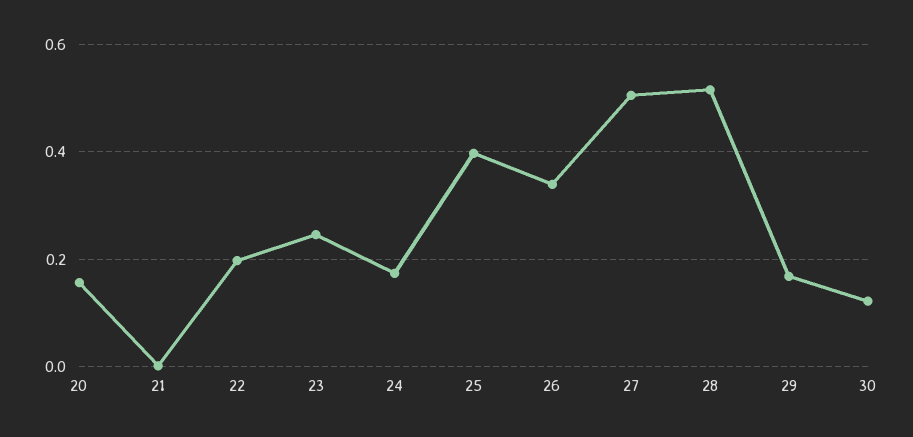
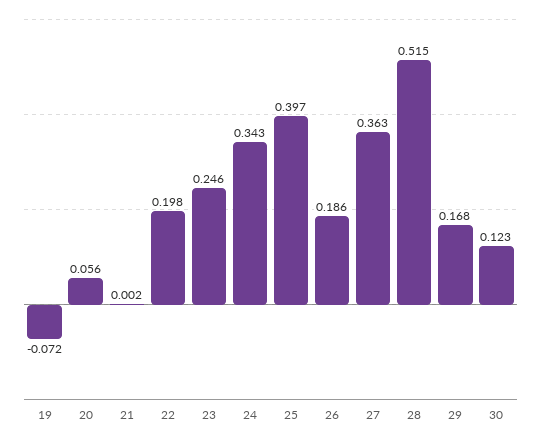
20: 0.16 -> 0.056
24: 0.18 -> 0.343
26: 0.34 -> 0.186
27: 0.5 -> 0.363
19: none -> -0.072

